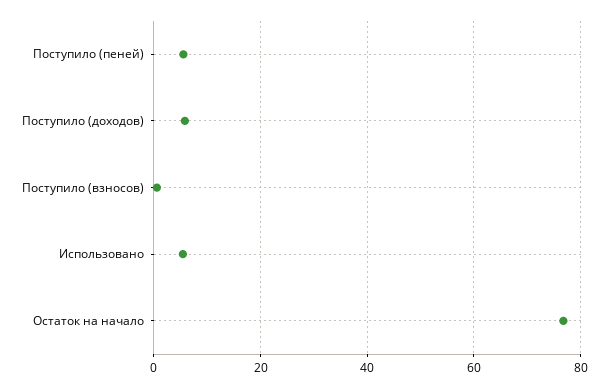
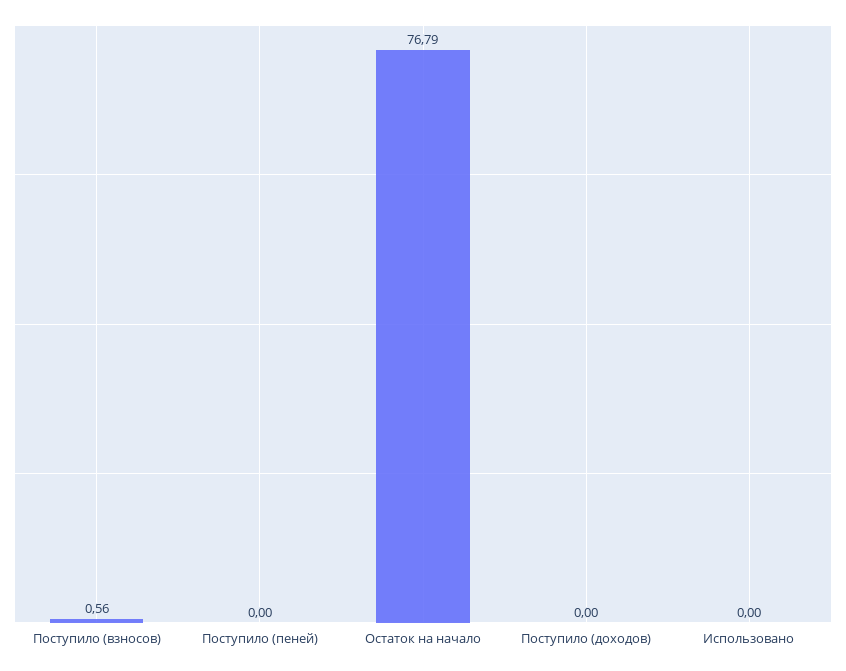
Поступило (пеней): 6 -> 0
Поступило (доходов): 6 -> 0
Использовано: 6 -> 0

